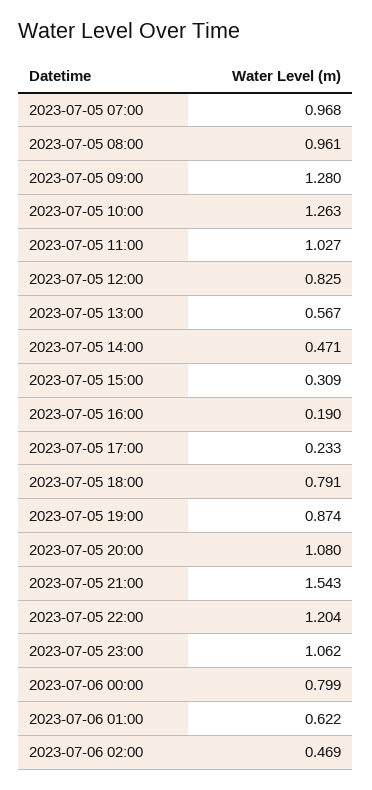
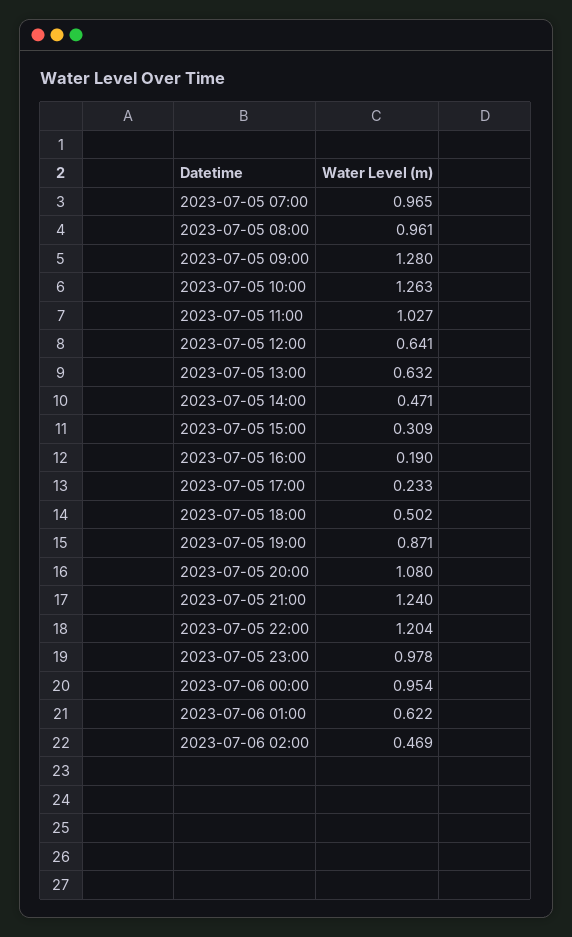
2023-07-05 07:00: 0.968 -> 0.965
2023-07-05 12:00: 0.825 -> 0.641
2023-07-05 13:00: 0.567 -> 0.632
2023-07-05 18:00: 0.791 -> 0.502
2023-07-05 19:00: 0.874 -> 0.871
2023-07-05 21:00: 1.543 -> 1.24
2023-07-05 23:00: 1.062 -> 0.978
2023-07-06 00:00: 0.799 -> 0.954

